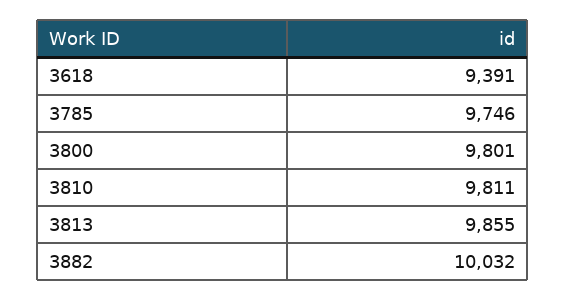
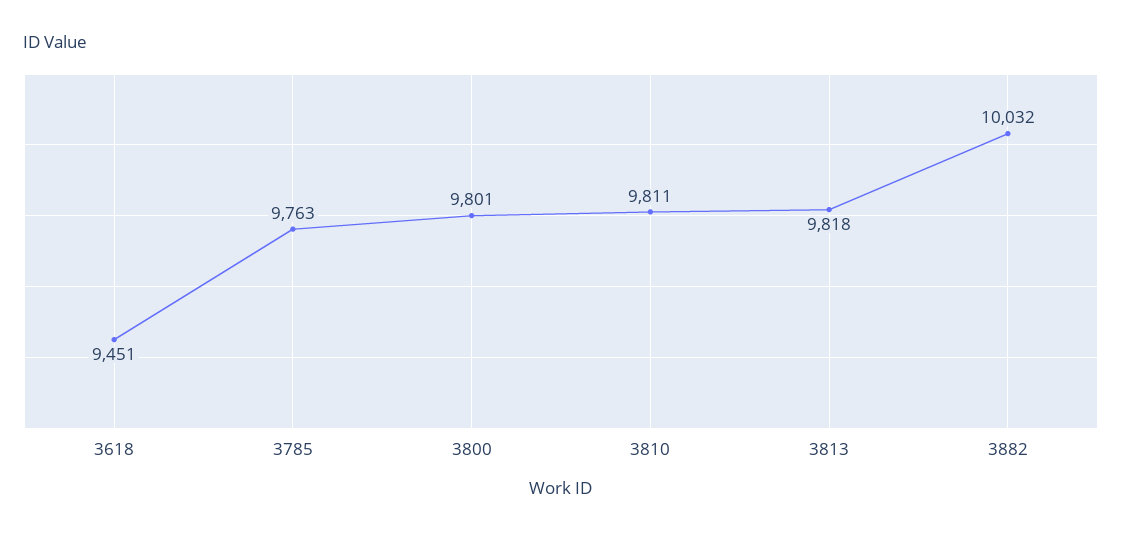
3618: 9391 -> 9451
3785: 9746 -> 9763
3813: 9855 -> 9818

